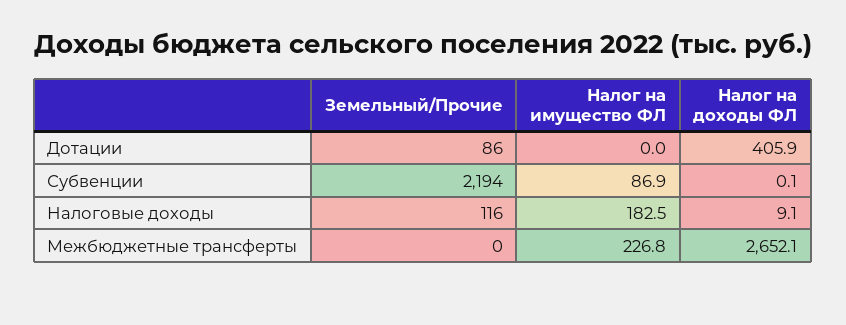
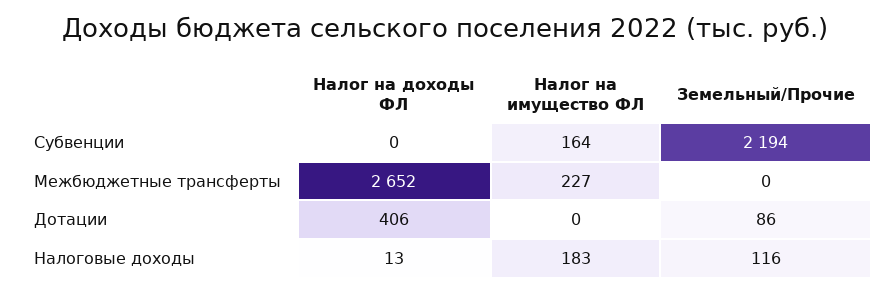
Налог на имущество ФЛ, Субвенции: 86.9 -> 164
Налог на доходы ФЛ, Налоговые доходы: 9.1 -> 13

